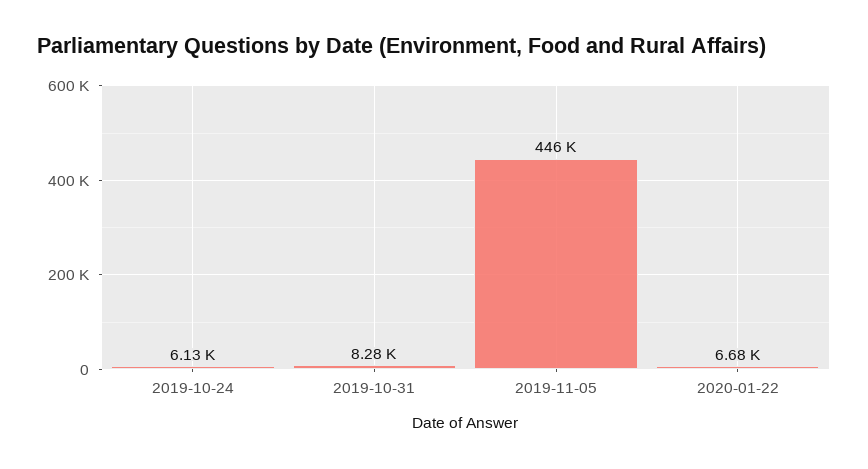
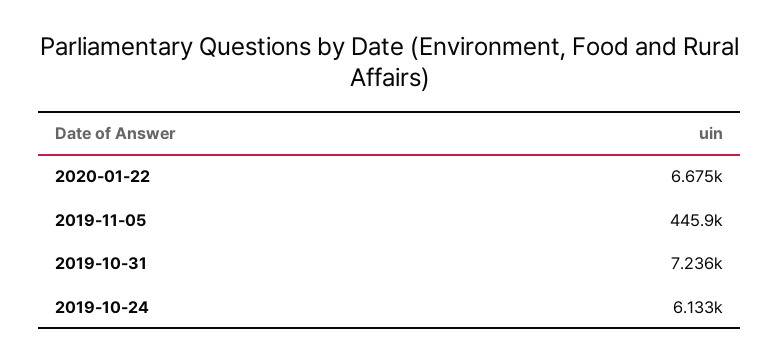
2019-10-31: 8280 -> 7236

